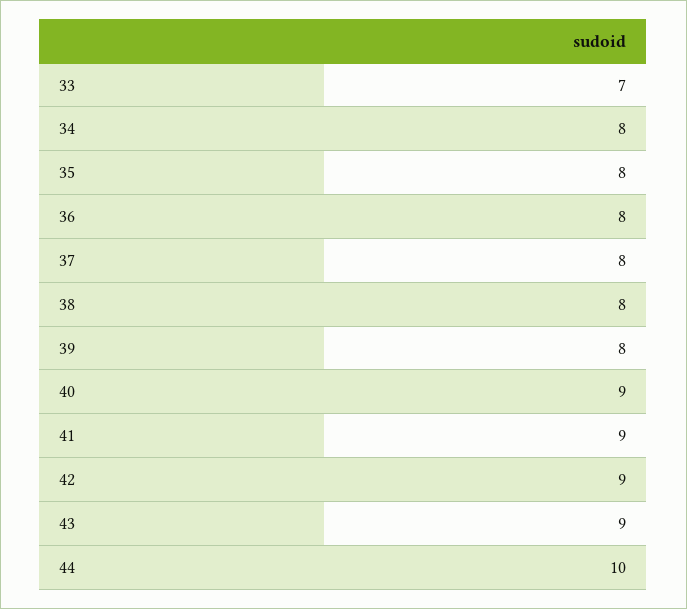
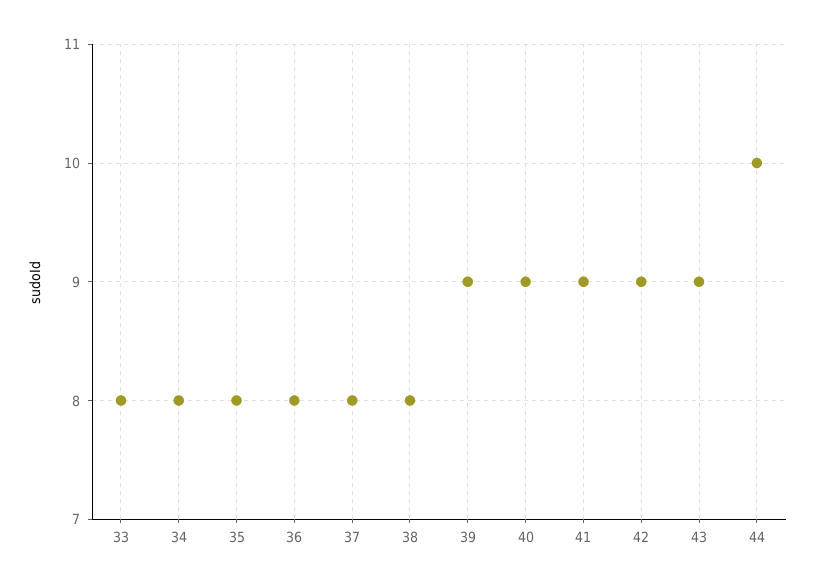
33: 7 -> 8
39: 8 -> 9

